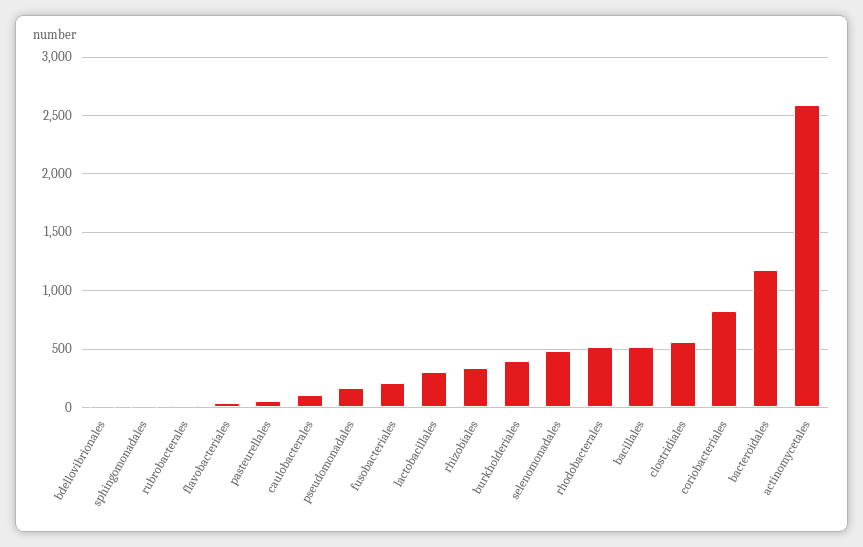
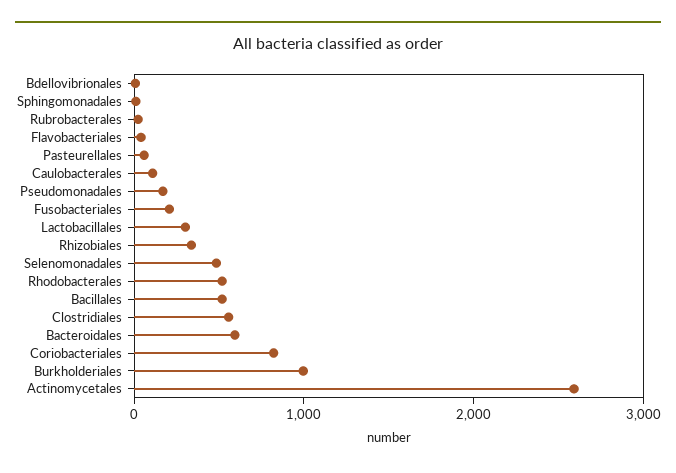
burkholderiales: 400 -> 1000
bacteroidales: 1200 -> 600

